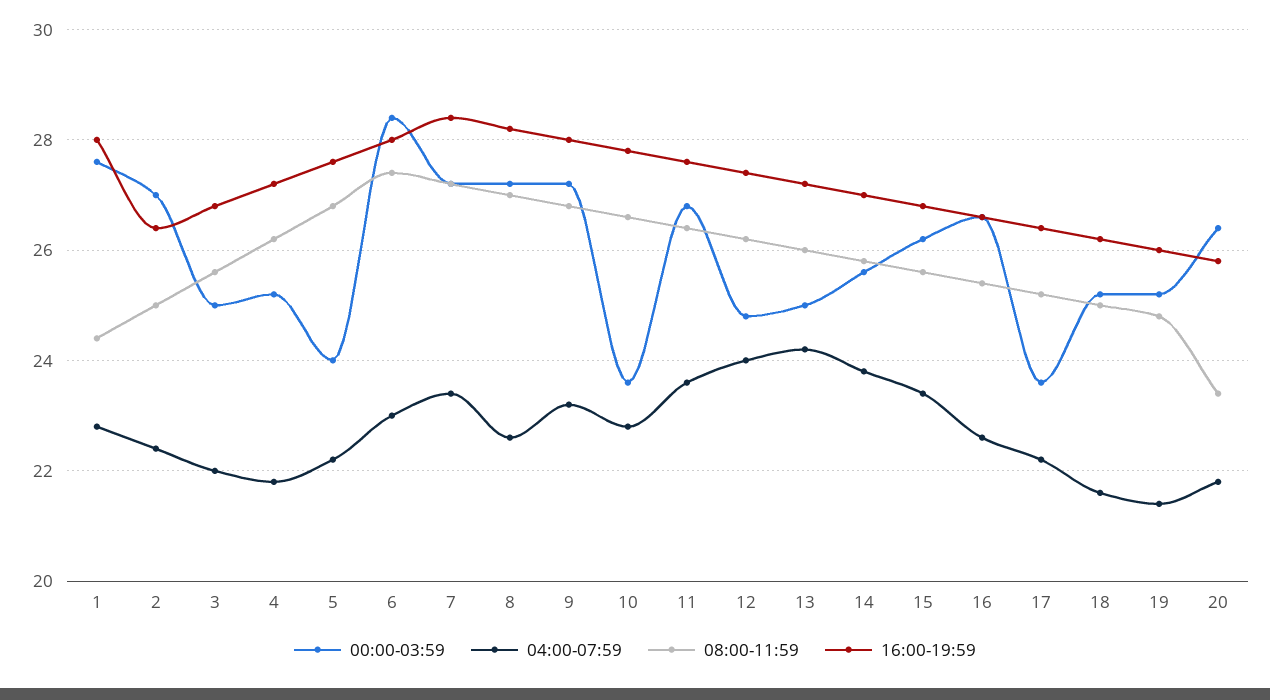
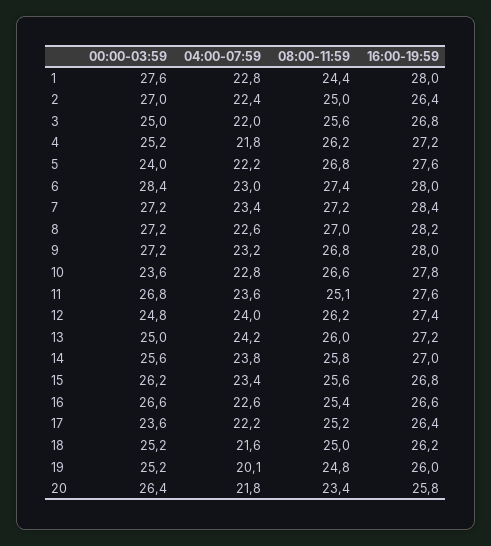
08:00-11:59, 11: 26.5 -> 25.1
04:00-07:59, 19: 21.5 -> 20.1

